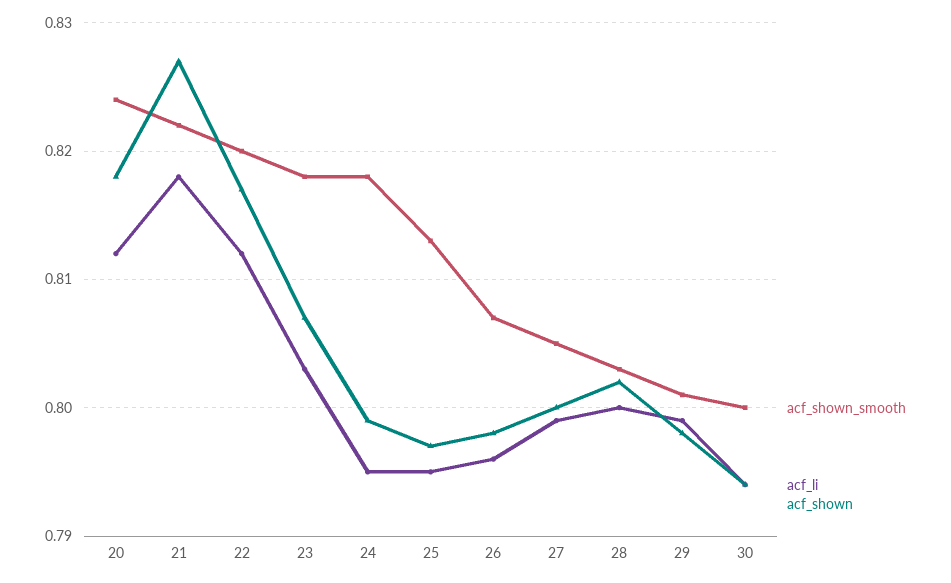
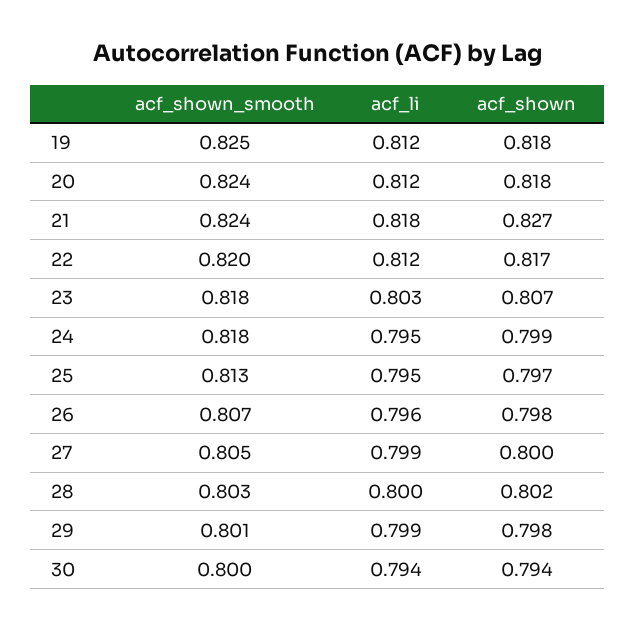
acf_shown_smooth, 21: 0.822 -> 0.824
acf_shown_smooth, 19: none -> 0.825
acf_li, 19: none -> 0.812
acf_shown, 19: none -> 0.818

